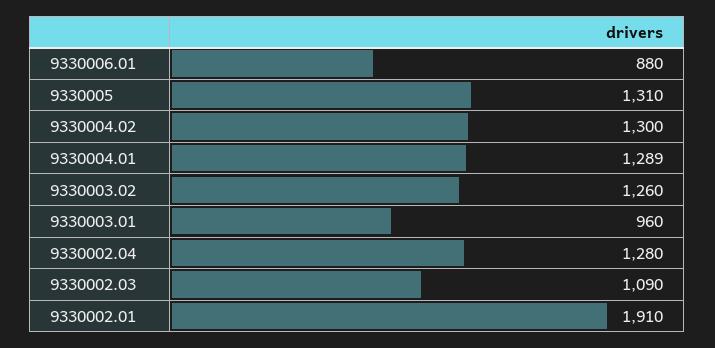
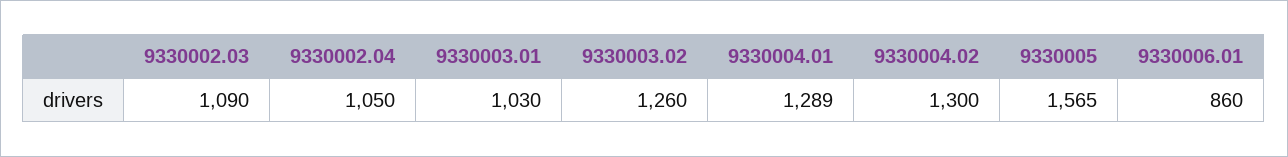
9330006.01: 880 -> 860
9330005: 1310 -> 1565
9330003.01: 960 -> 1030
9330002.04: 1280 -> 1050
9330002.01: 1910 -> none

